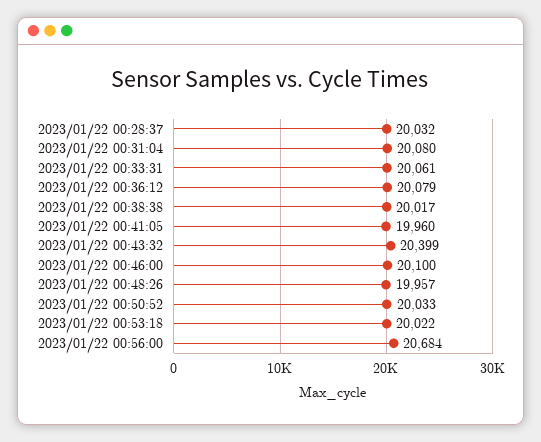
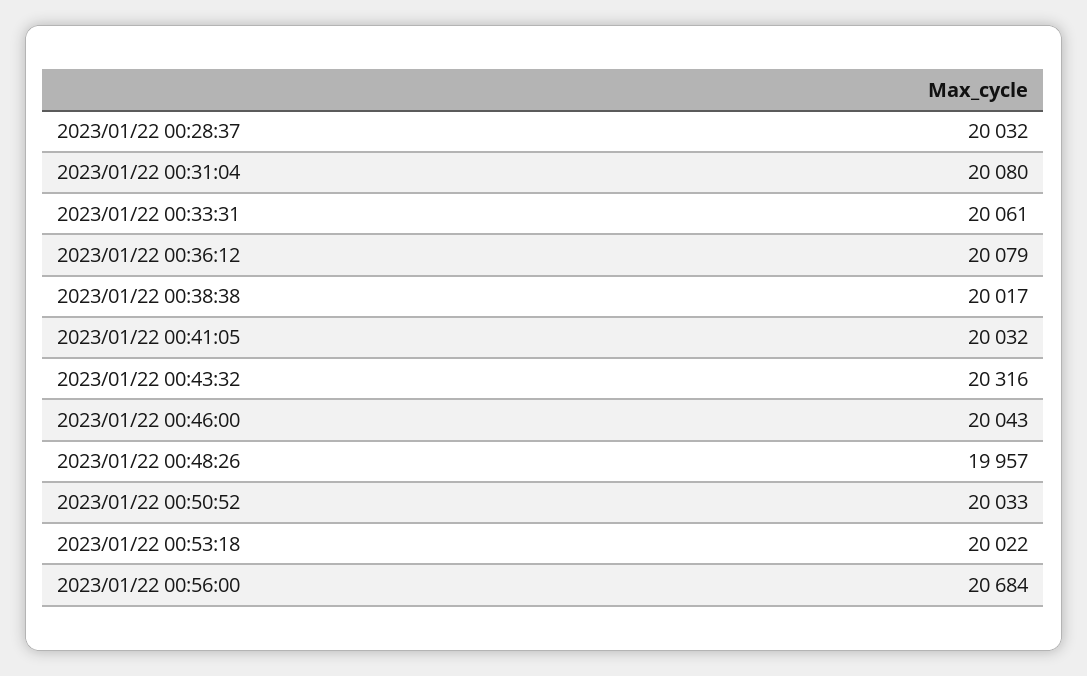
2023/01/22 00:41:05: 19960 -> 20032
2023/01/22 00:43:32: 20399 -> 20316
2023/01/22 00:46:00: 20100 -> 20043

